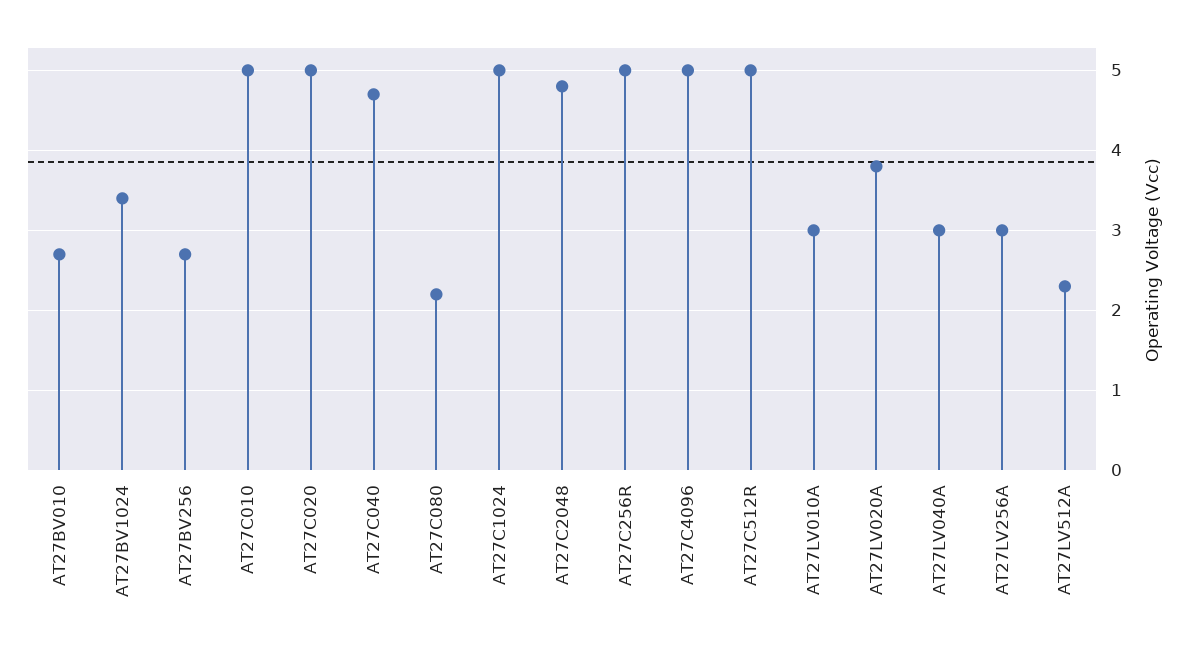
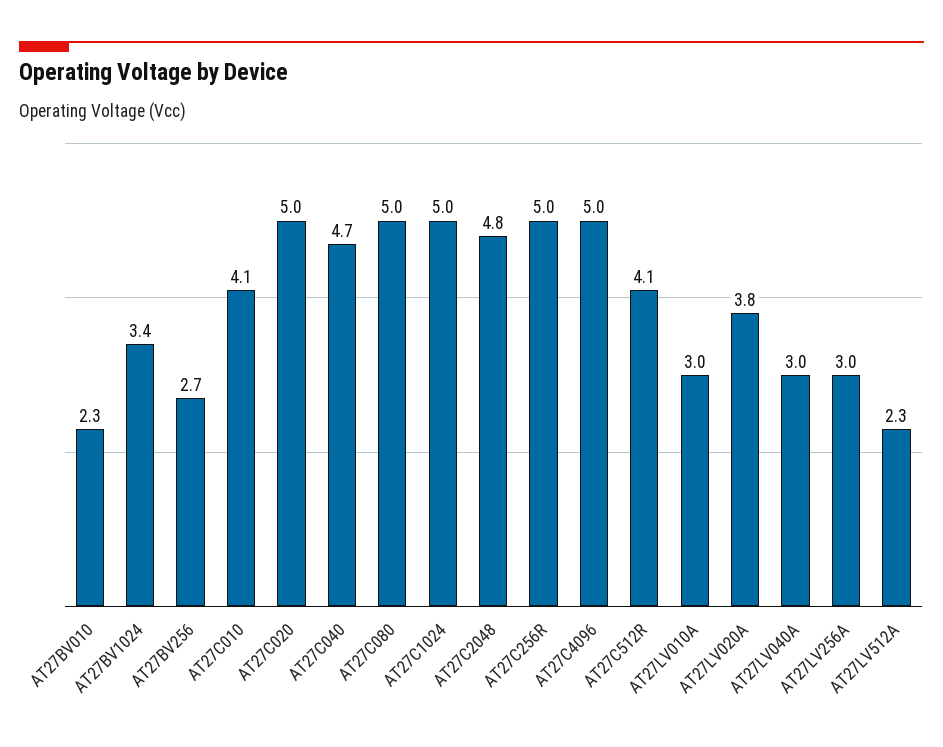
AT27BV010: 2.7 -> 2.3
AT27C010: 5 -> 4.1
AT27C080: 2.2 -> 5
AT27C512R: 5 -> 4.1

